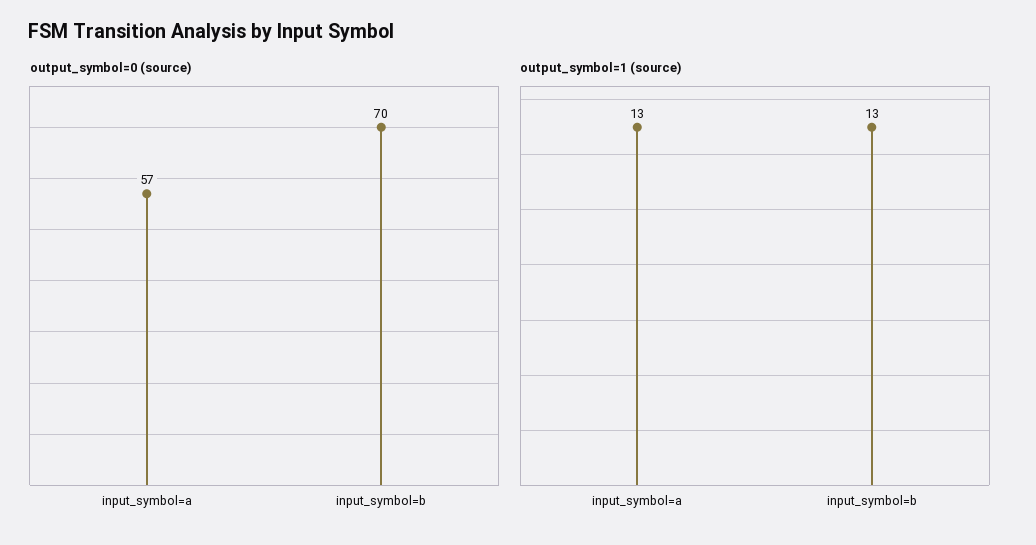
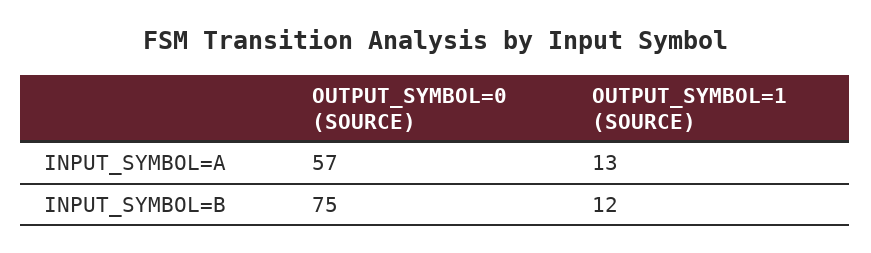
output_symbol=0 (source), input_symbol=b: 70 -> 75
output_symbol=1 (source), input_symbol=b: 13 -> 12

